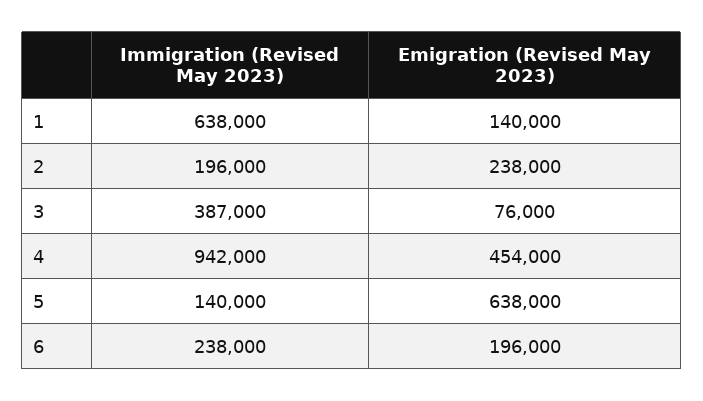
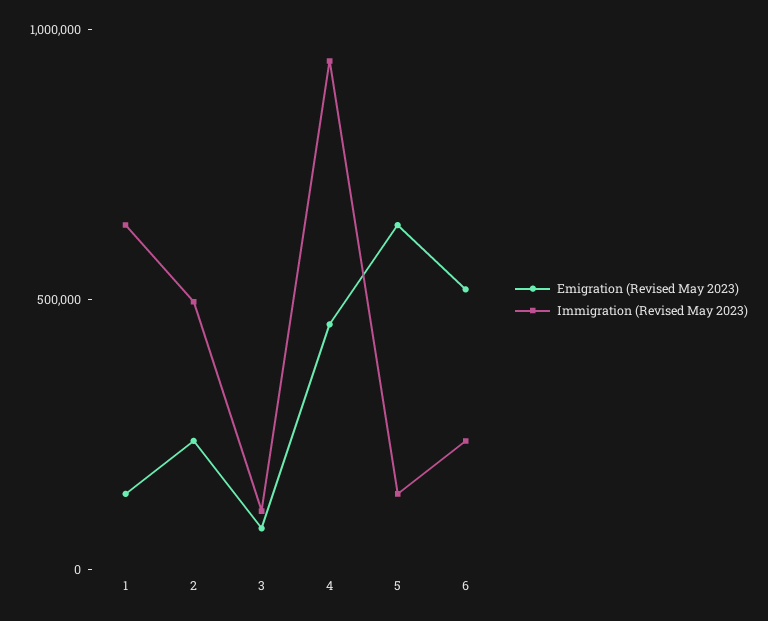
Immigration (Revised May 2023), 2: 196000 -> 500000
Immigration (Revised May 2023), 3: 387000 -> 100000
Emigration (Revised May 2023), 6: 196000 -> 500000

